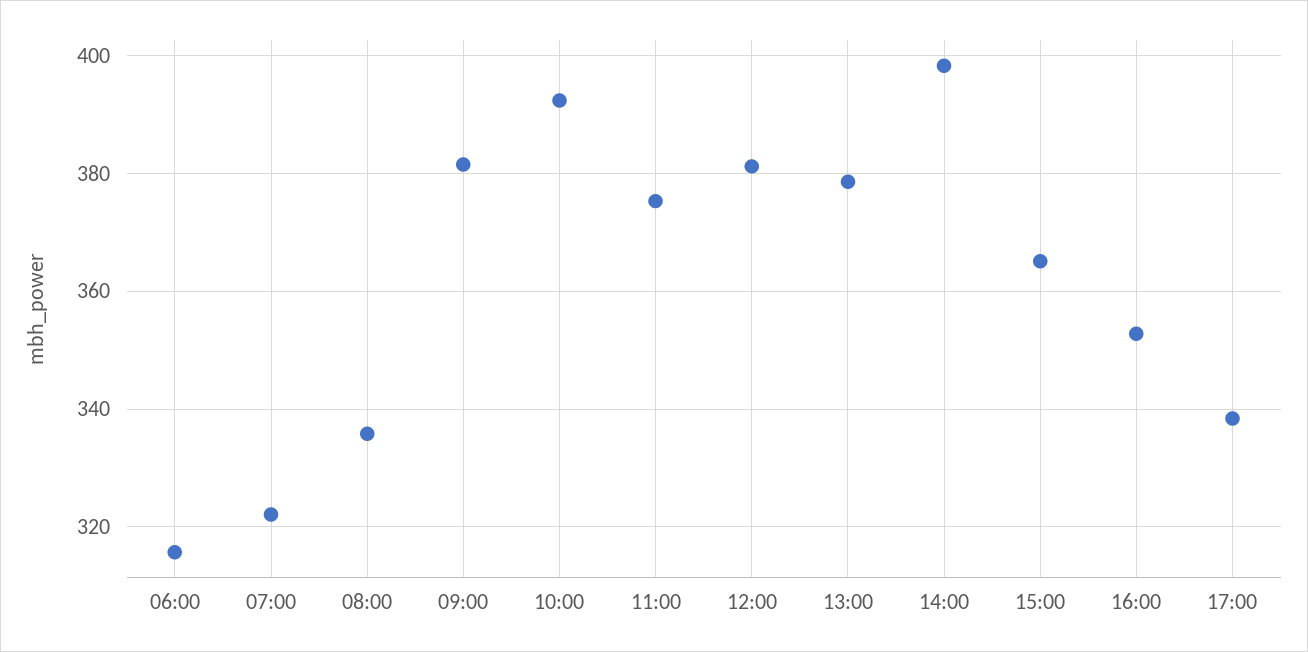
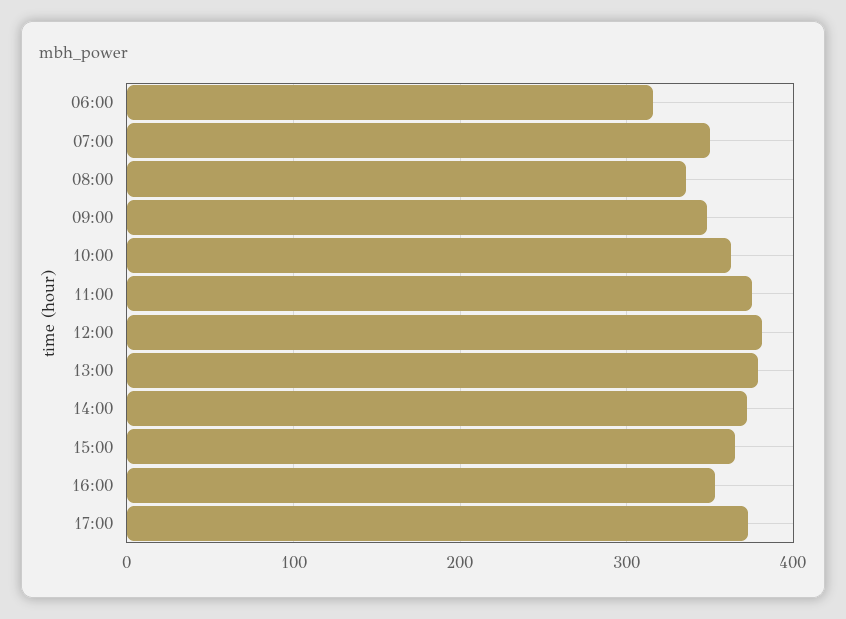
07:00: 322 -> 350
09:00: 382 -> 350
10:00: 392 -> 360
14:00: 398 -> 370
17:00: 338 -> 370

